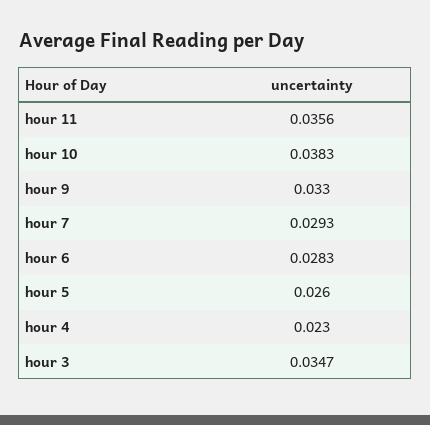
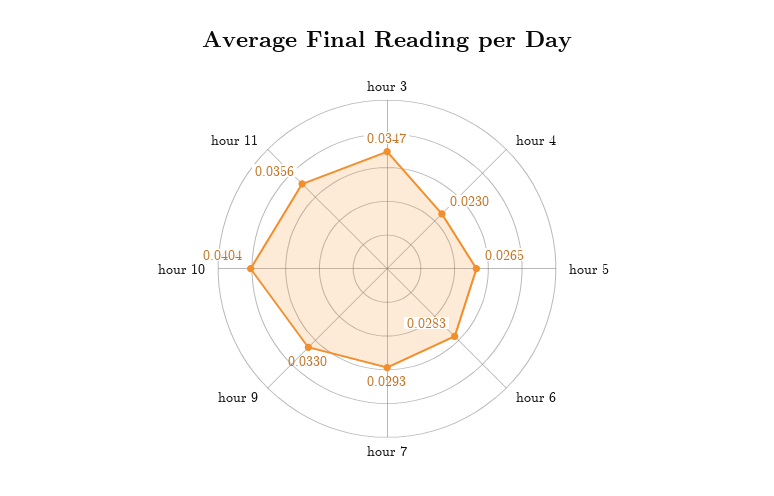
hour 10: 0.0383 -> 0.0404
hour 5: 0.026 -> 0.0265

